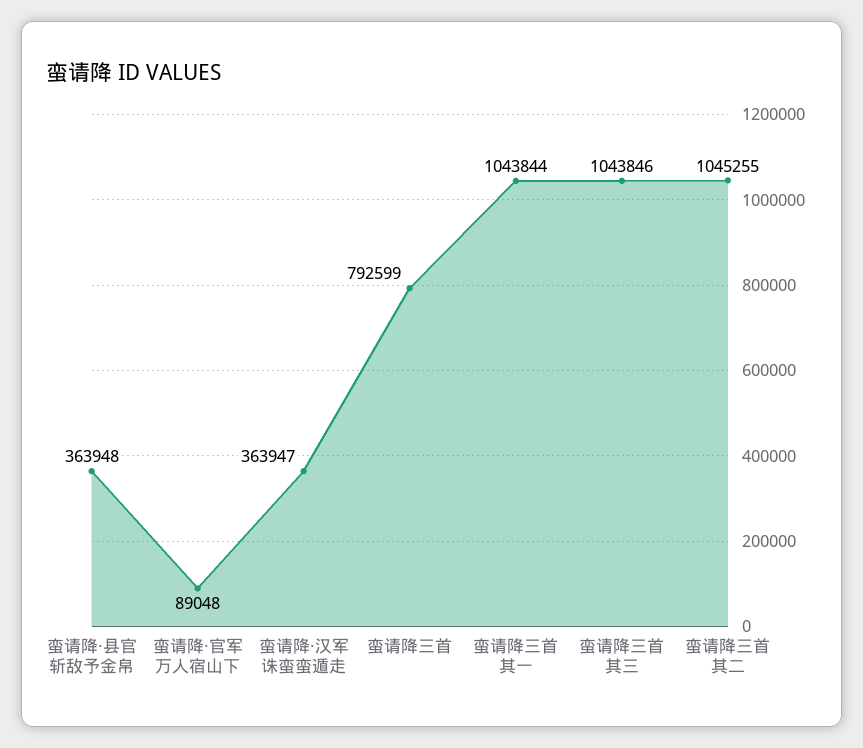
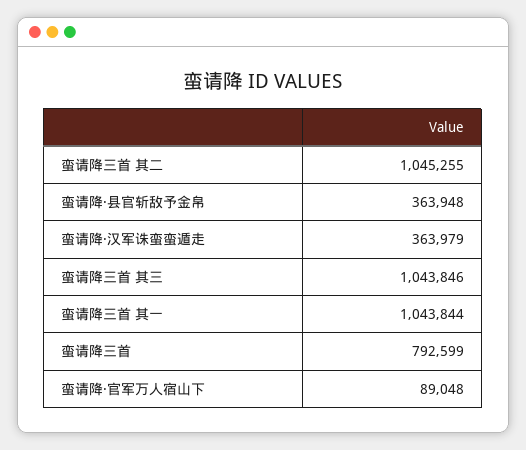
蛮请降·汉军诛蛮蛮遁走: 363947 -> 363979

